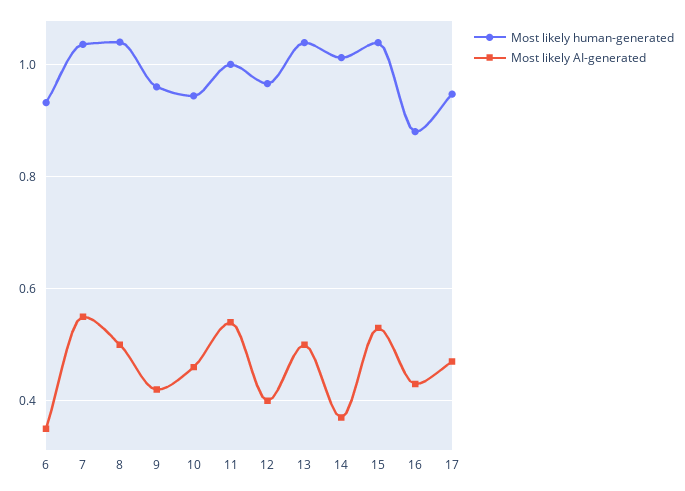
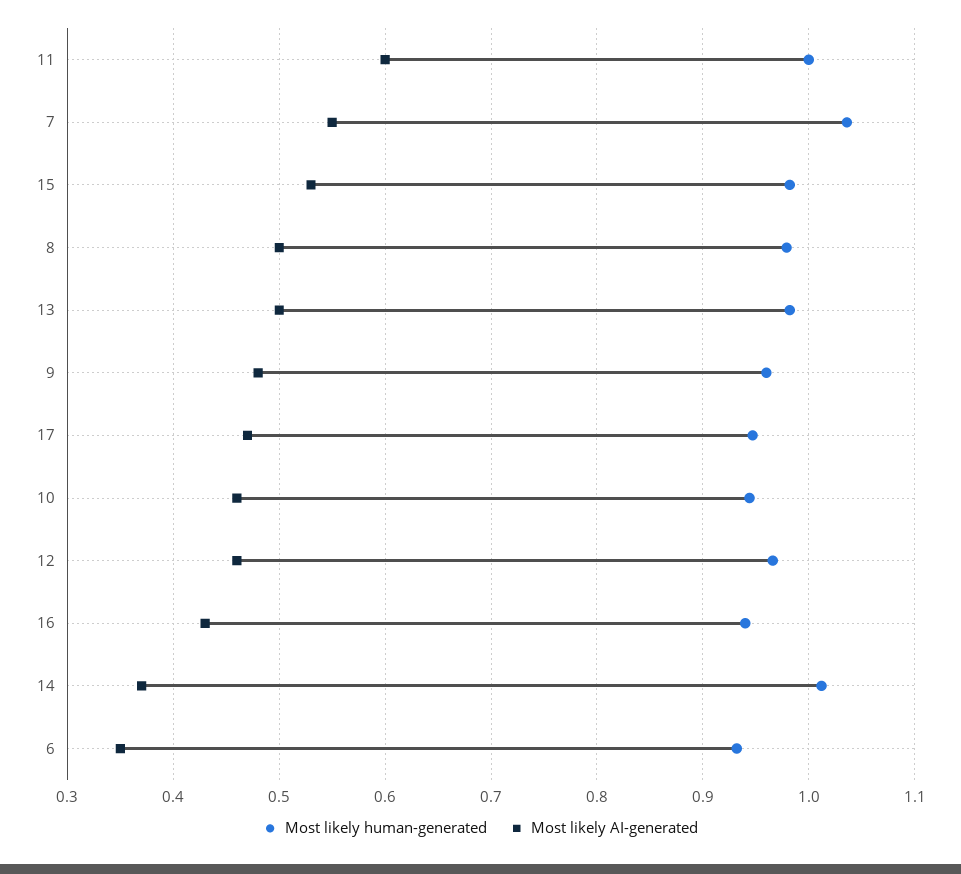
Most likely human-generated, 8: 1.04 -> 0.98
Most likely AI-generated, 9: 0.42 -> 0.48
Most likely AI-generated, 11: 0.54 -> 0.6
Most likely AI-generated, 12: 0.4 -> 0.46
Most likely human-generated, 13: 1.04 -> 0.98
Most likely human-generated, 15: 1.04 -> 0.98
Most likely human-generated, 16: 0.88 -> 0.94

